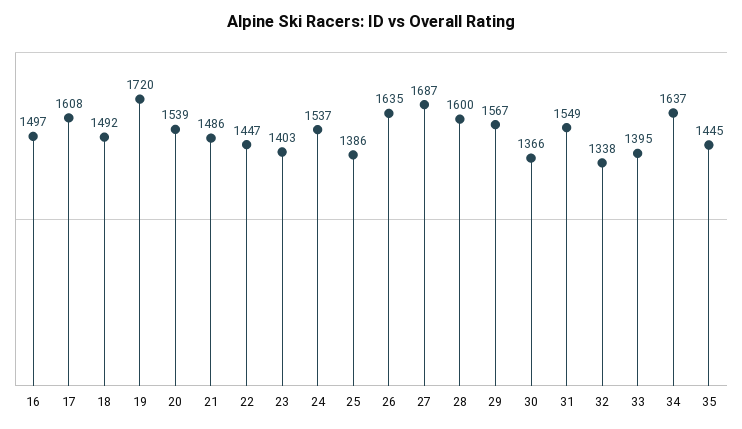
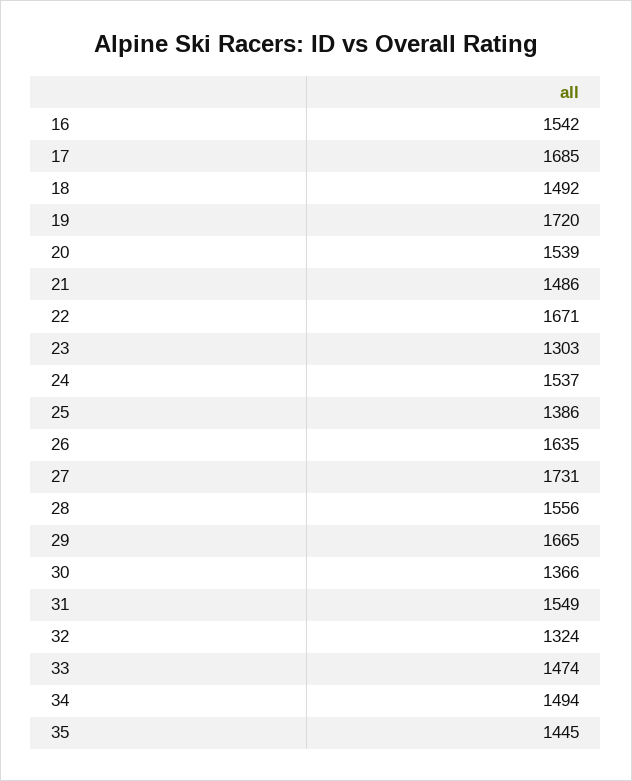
16: 1497 -> 1542
17: 1608 -> 1685
22: 1447 -> 1671
23: 1403 -> 1303
27: 1687 -> 1731
28: 1600 -> 1556
29: 1567 -> 1665
32: 1338 -> 1324
33: 1395 -> 1474
34: 1637 -> 1494

